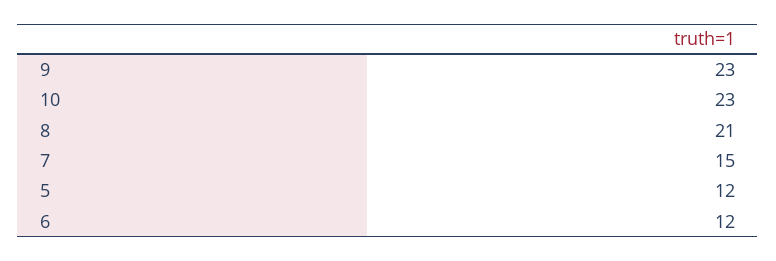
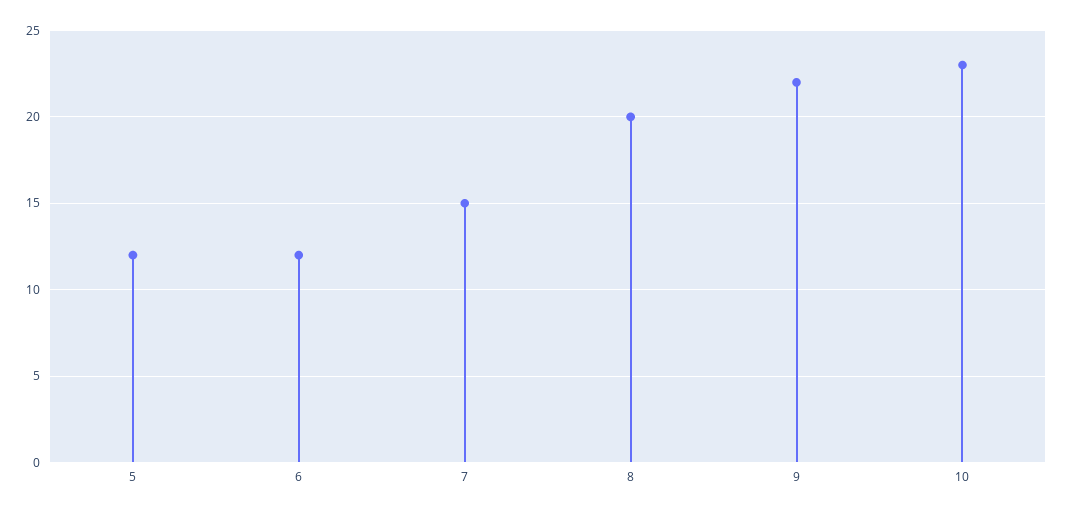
9: 23 -> 22
8: 21 -> 20

